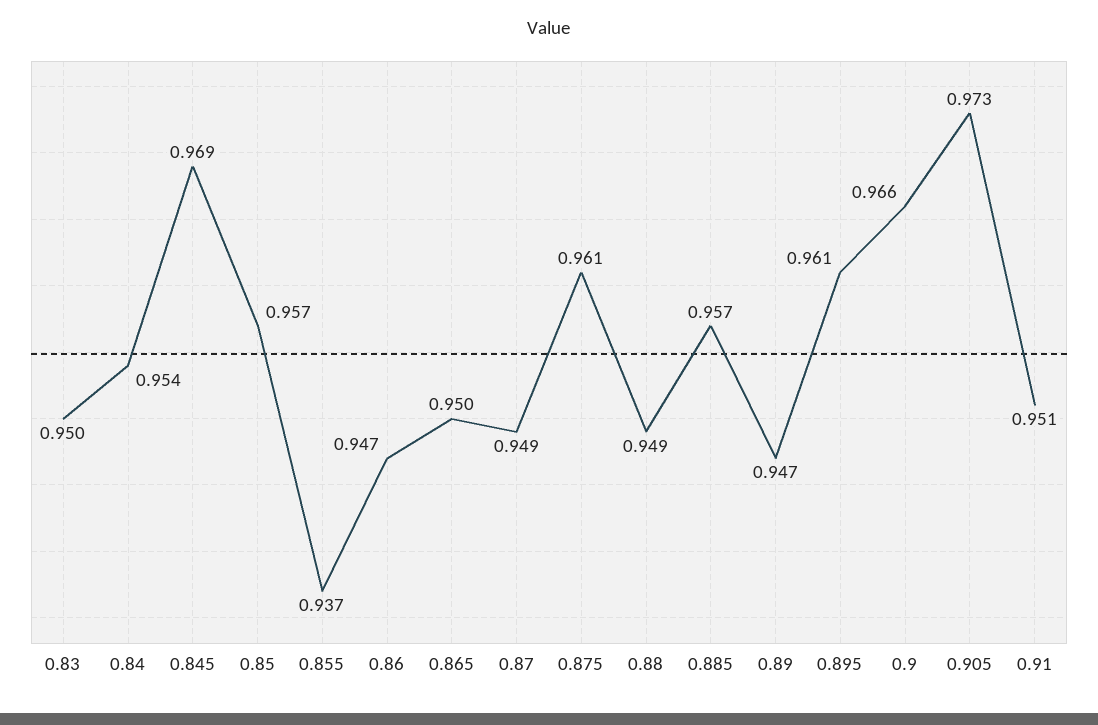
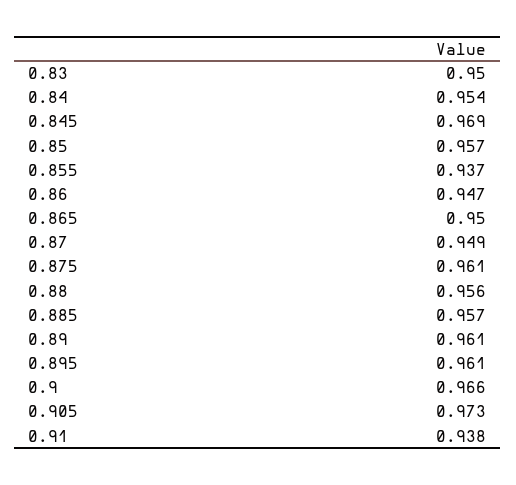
0.88: 0.949 -> 0.956
0.89: 0.947 -> 0.961
0.91: 0.951 -> 0.938

